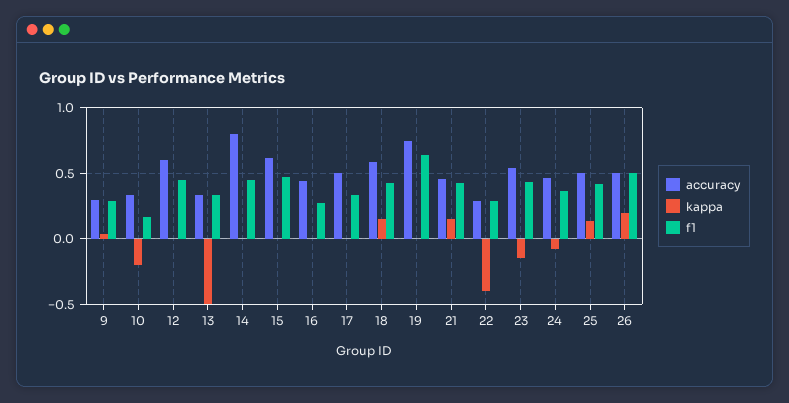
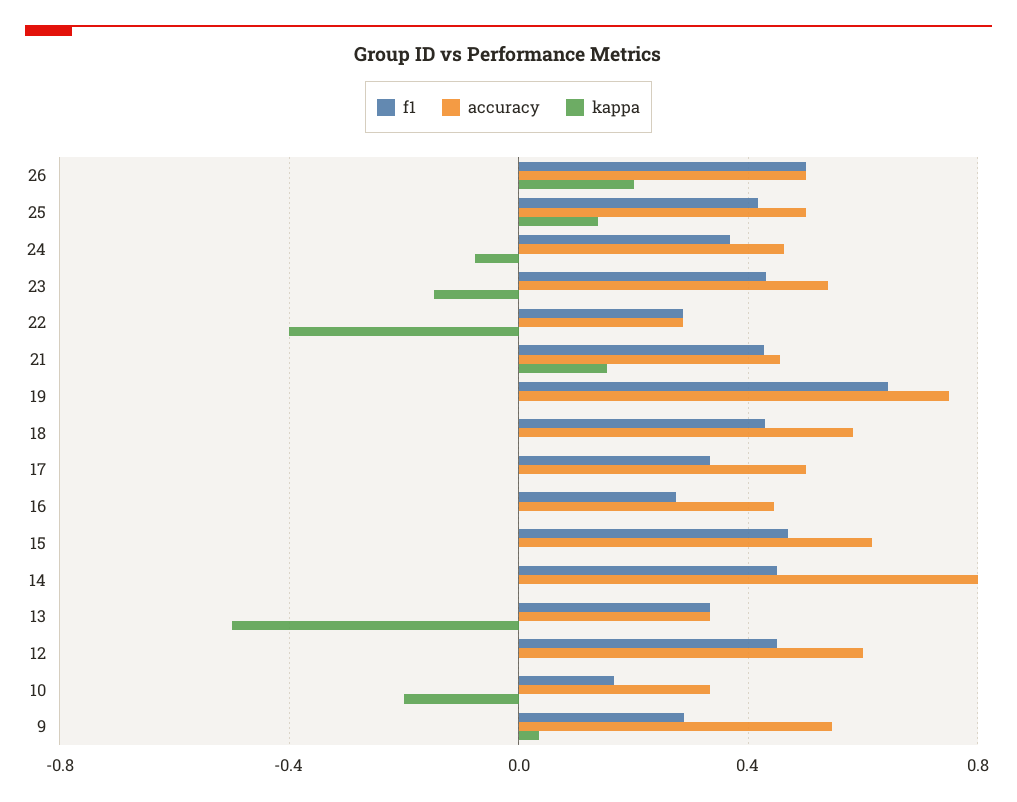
accuracy, 9: 0.3 -> 0.55
kappa, 18: 0.15 -> 0

